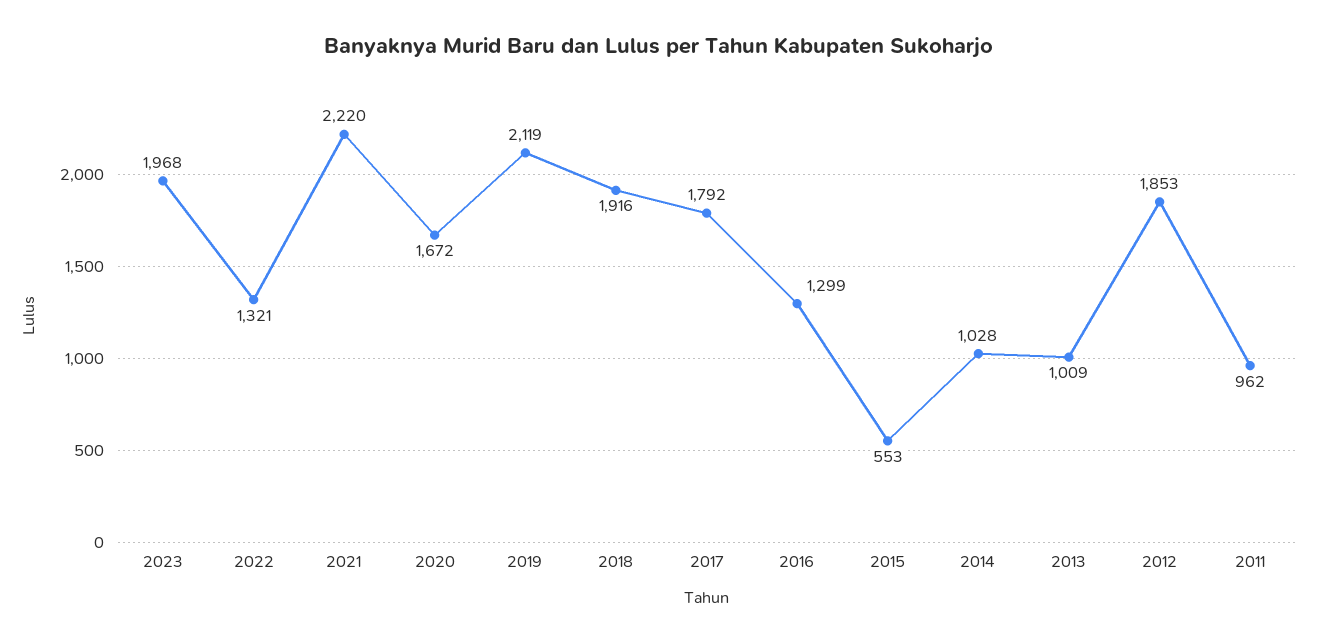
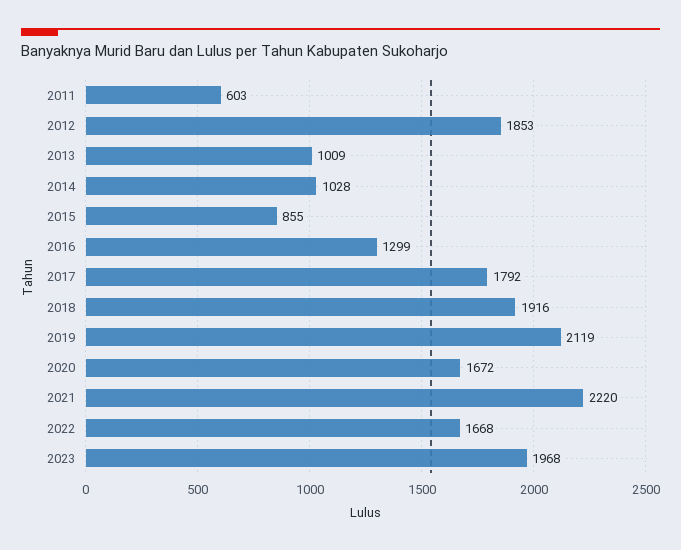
2022: 1321 -> 1668
2015: 553 -> 855
2011: 962 -> 603

